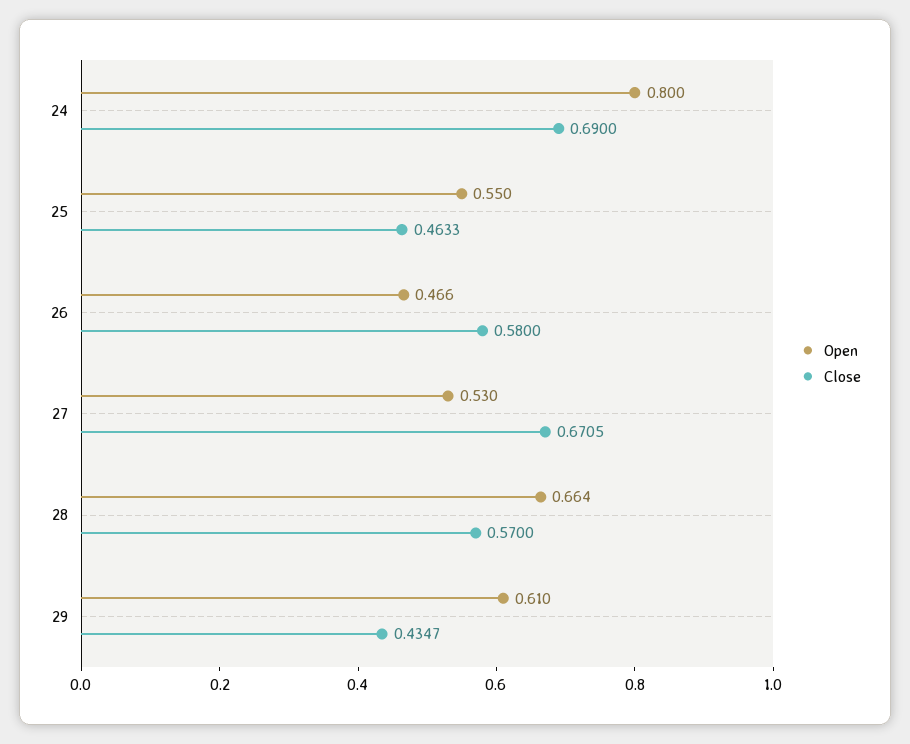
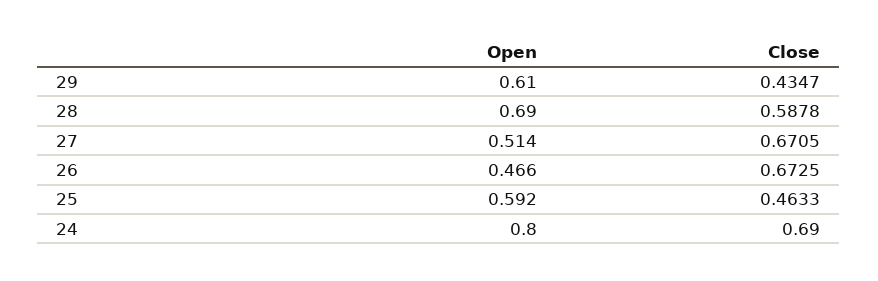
Open, 25: 0.55 -> 0.592
Close, 26: 0.58 -> 0.6725
Open, 27: 0.53 -> 0.514
Open, 28: 0.664 -> 0.69
Close, 28: 0.57 -> 0.5878

